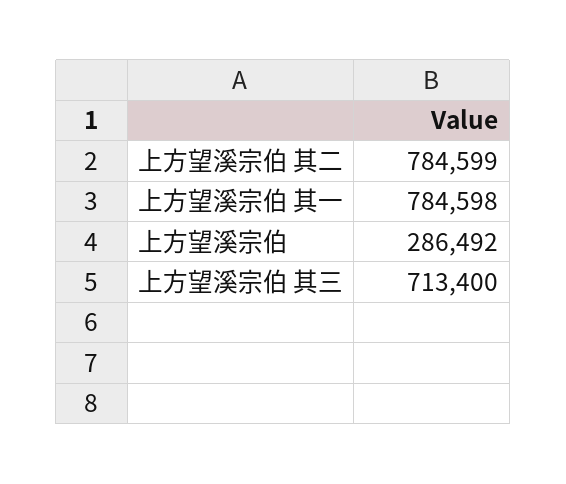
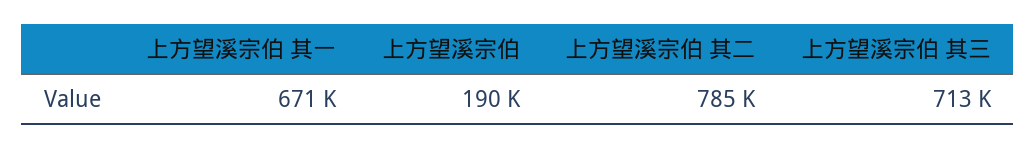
上方望溪宗伯 其一: 784598 -> 671000
上方望溪宗伯: 286492 -> 190000

